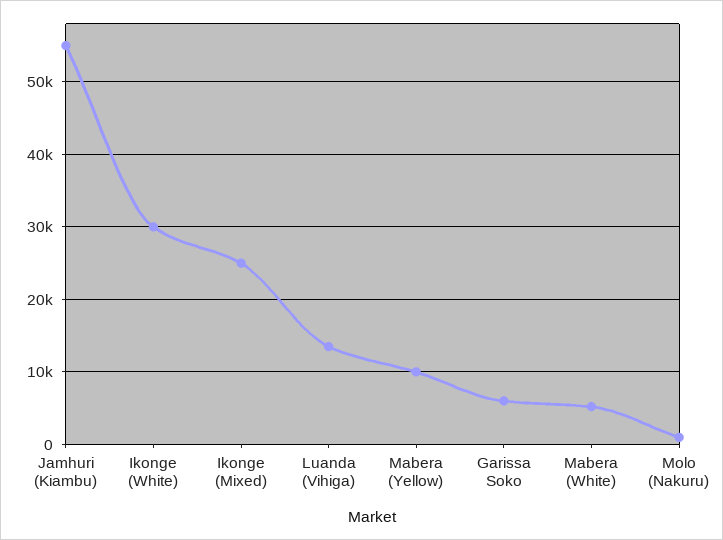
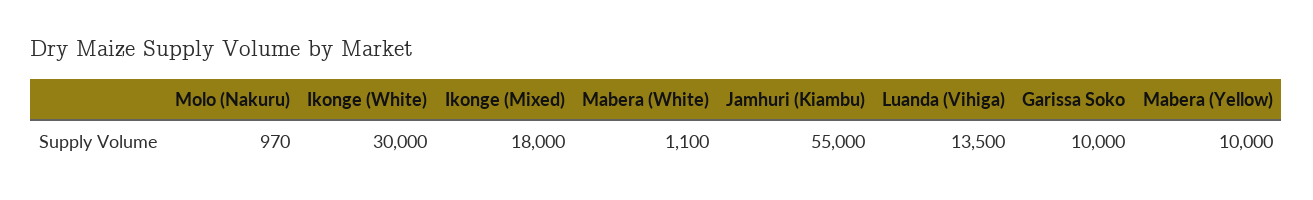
Ikonge (Mixed): 25000 -> 18000
Garissa Soko: 6000 -> 10000
Mabera (White): 5000 -> 1100

